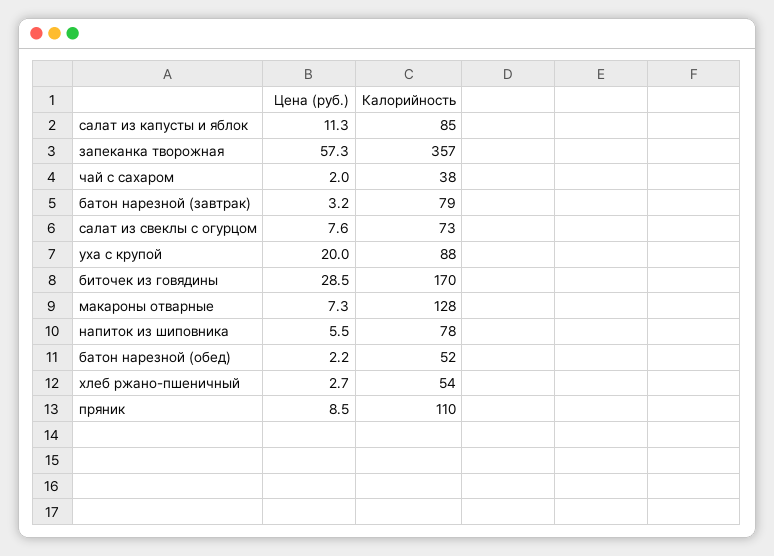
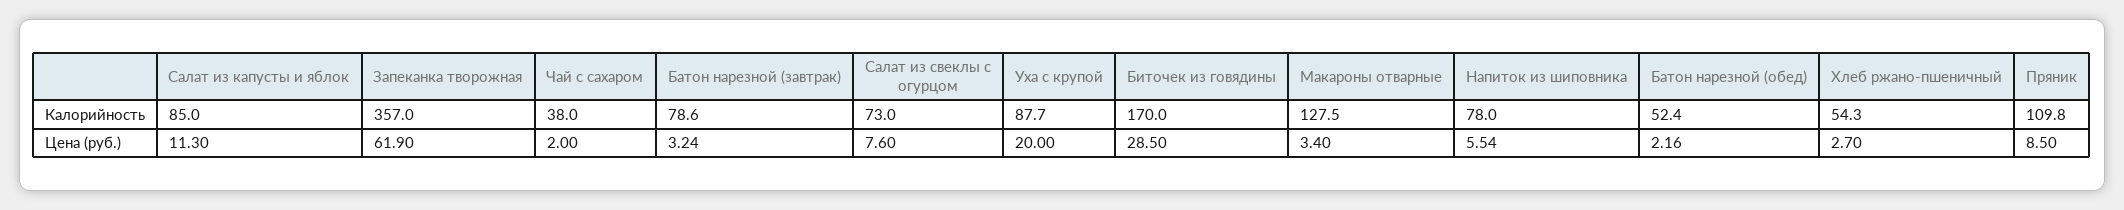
Цена (руб.), запеканка творожная: 57.3 -> 61.9
Цена (руб.), макароны отварные: 7.3 -> 3.4

